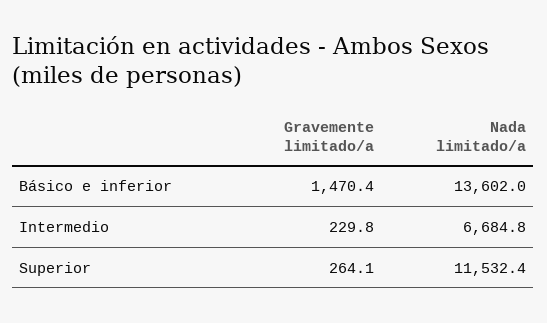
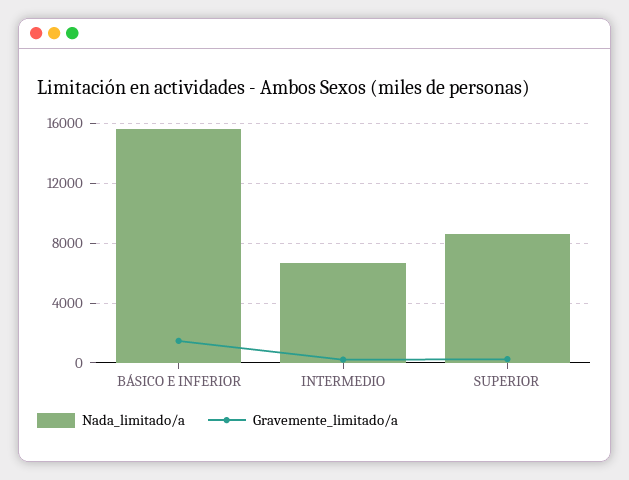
Nada limitado/a, Básico e inferior: 13602 -> 15500
Nada limitado/a, Superior: 11532.4 -> 8500

